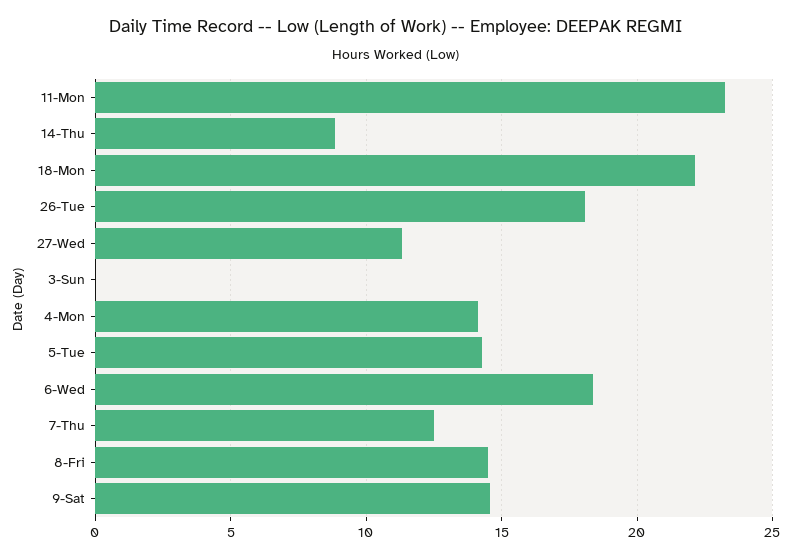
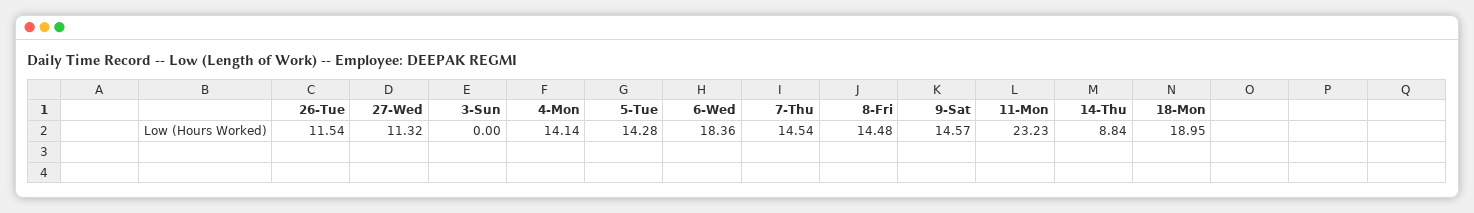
18-Mon: 22 -> 18.95
26-Tue: 18 -> 11.54
7-Thu: 12.5 -> 14.54

